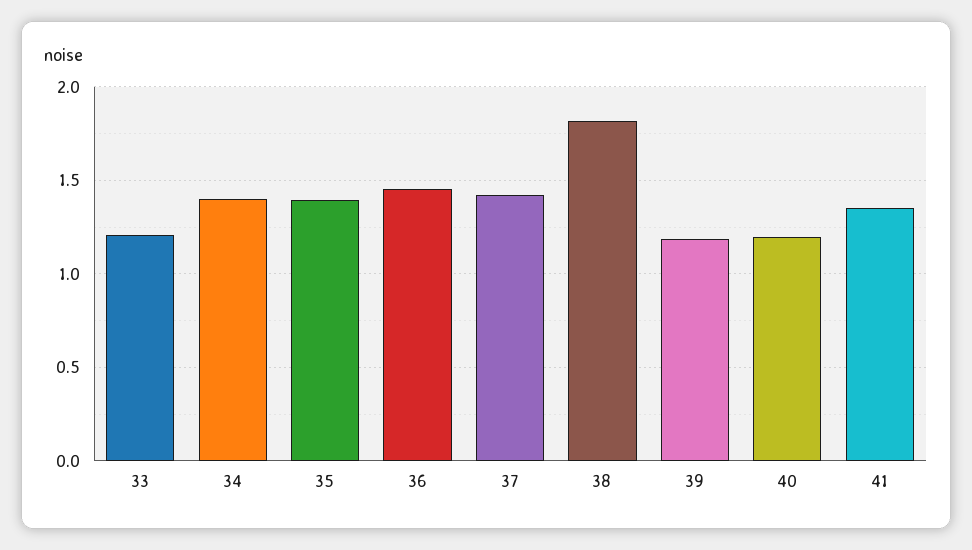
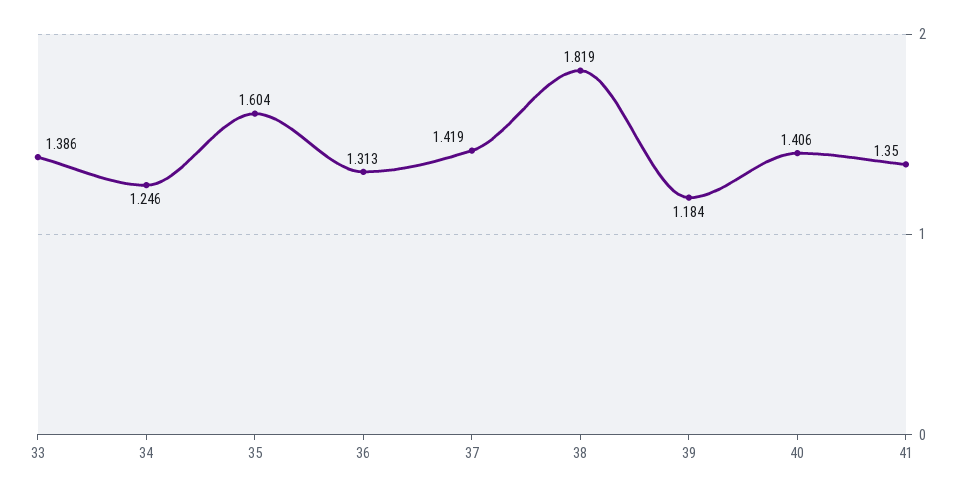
33: 1.2 -> 1.386
34: 1.4 -> 1.246
35: 1.4 -> 1.604
36: 1.45 -> 1.313
40: 1.2 -> 1.406

